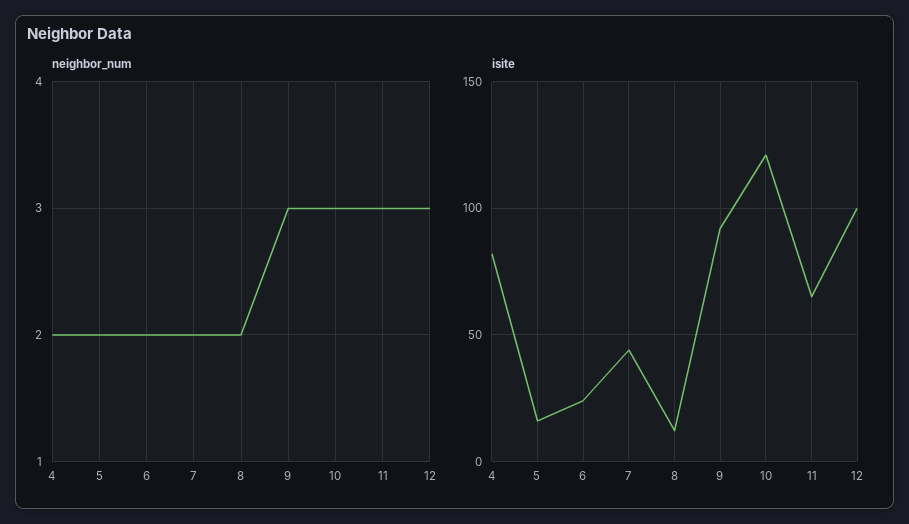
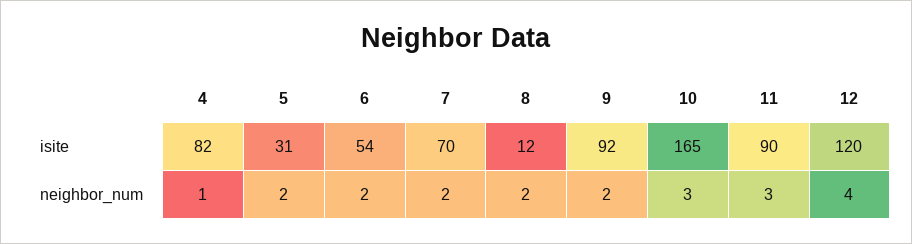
neighbor_num, 4: 2 -> 1
neighbor_num, 9: 3 -> 2
neighbor_num, 12: 3 -> 4
isite, 5: 15 -> 31
isite, 6: 25 -> 54
isite, 7: 45 -> 70
isite, 10: 120 -> 165
isite, 11: 65 -> 90
isite, 12: 100 -> 120

